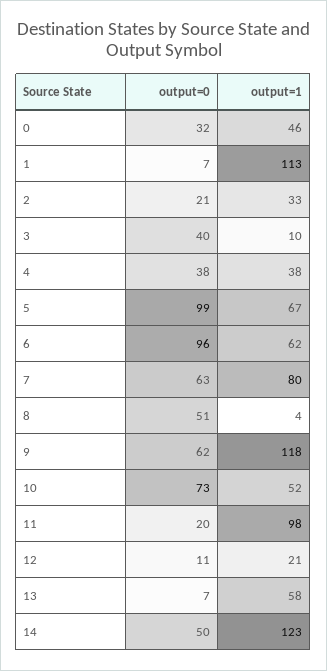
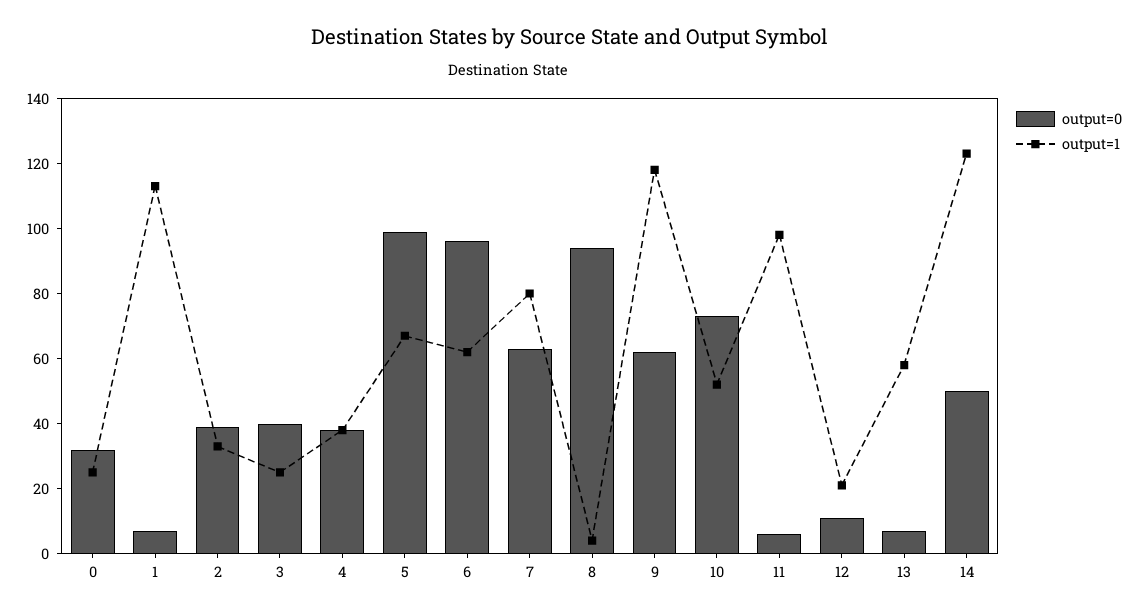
output=1, 0: 46 -> 25
output=0, 2: 21 -> 40
output=1, 3: 10 -> 25
output=0, 8: 51 -> 95
output=0, 11: 20 -> 5

